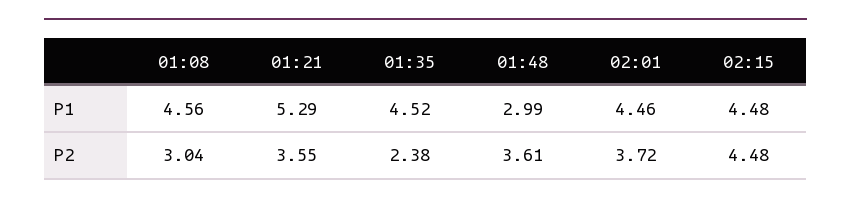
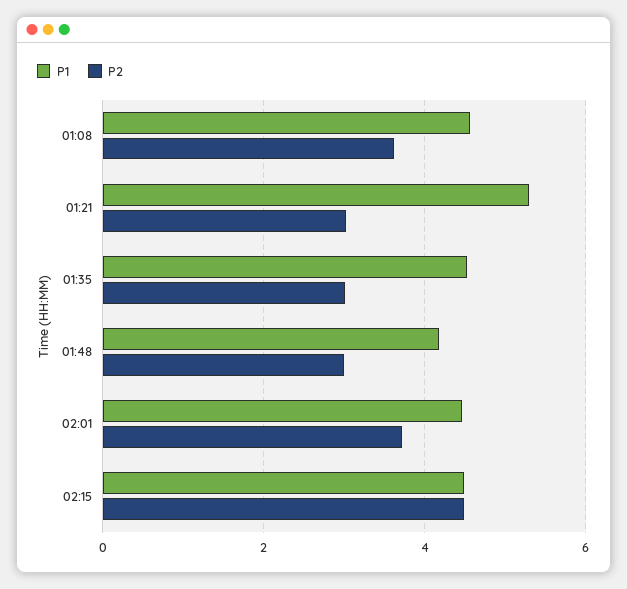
P1, 01:48: 2.99 -> 4.2
P2, 01:08: 3.04 -> 3.6
P2, 01:21: 3.55 -> 3
P2, 01:35: 2.38 -> 3
P2, 01:48: 3.61 -> 3

